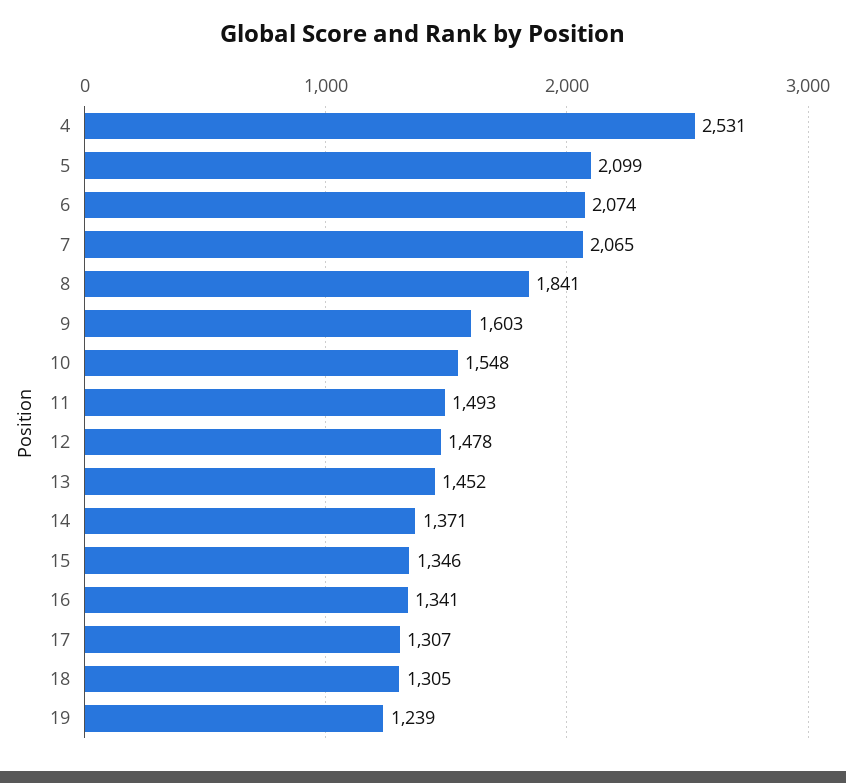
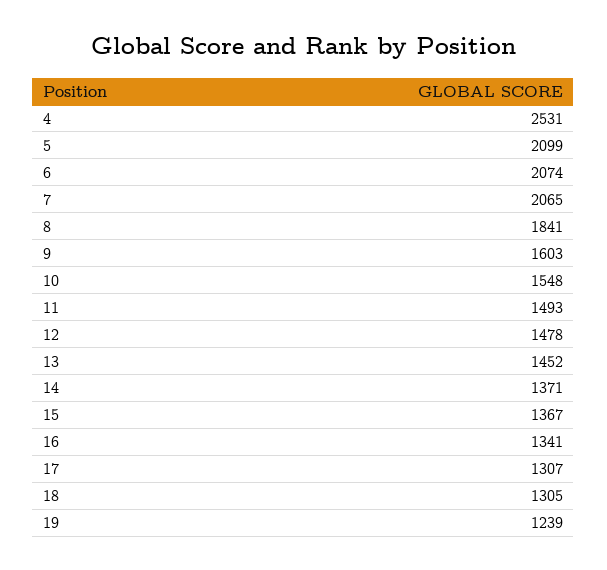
15: 1346 -> 1367

